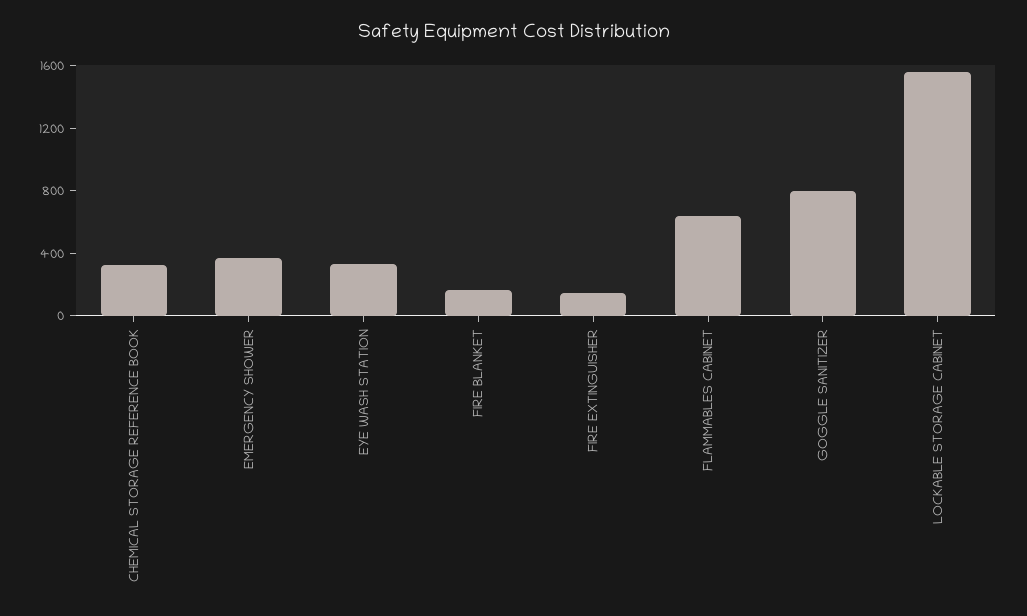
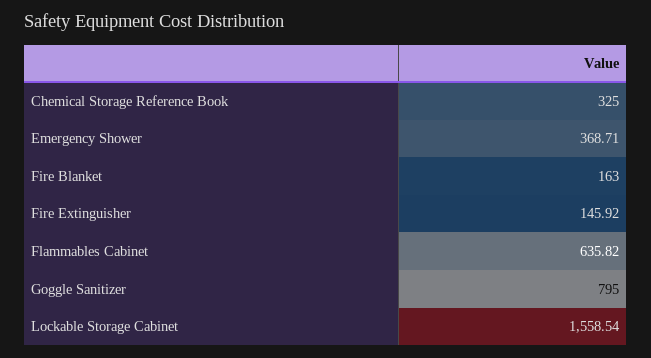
EYE WASH STATION: 300 -> none

